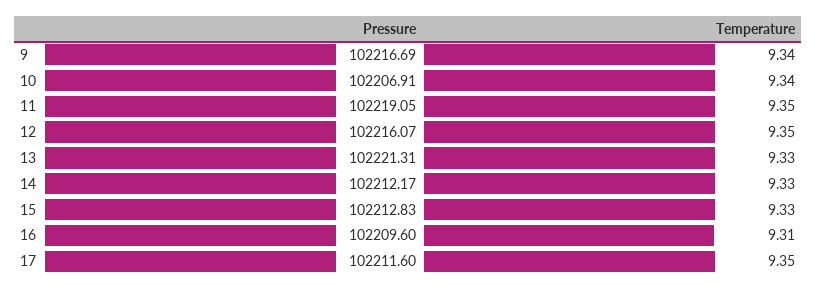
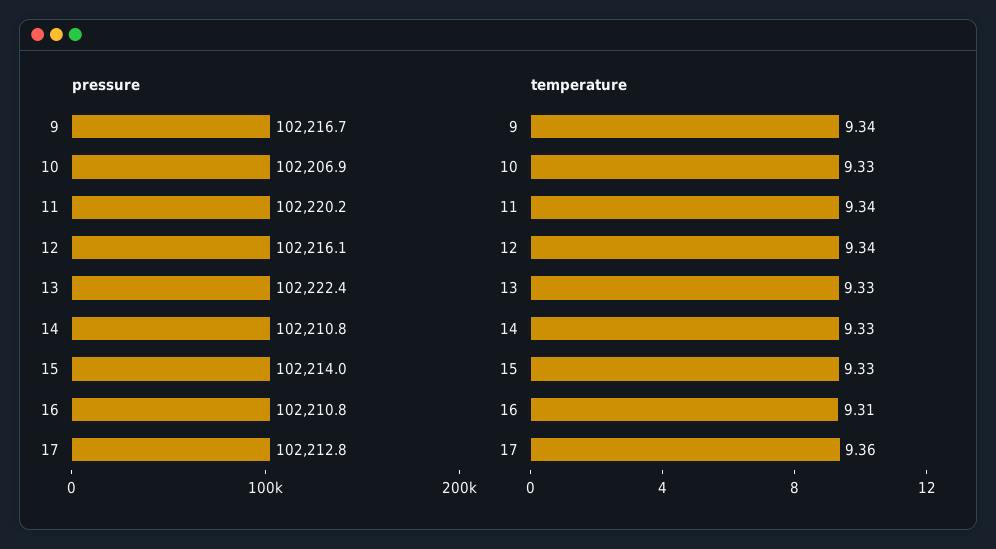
Temperature, 10: 9.34 -> 9.33
Pressure, 11: 102219.05 -> 102220.2
Temperature, 11: 9.35 -> 9.34
Temperature, 12: 9.35 -> 9.34
Pressure, 13: 102221.31 -> 102222.4
Pressure, 14: 102212.17 -> 102210.8
Pressure, 15: 102212.83 -> 102214
Pressure, 16: 102209.6 -> 102210.8
Pressure, 17: 102211.6 -> 102212.8
Temperature, 17: 9.35 -> 9.36

